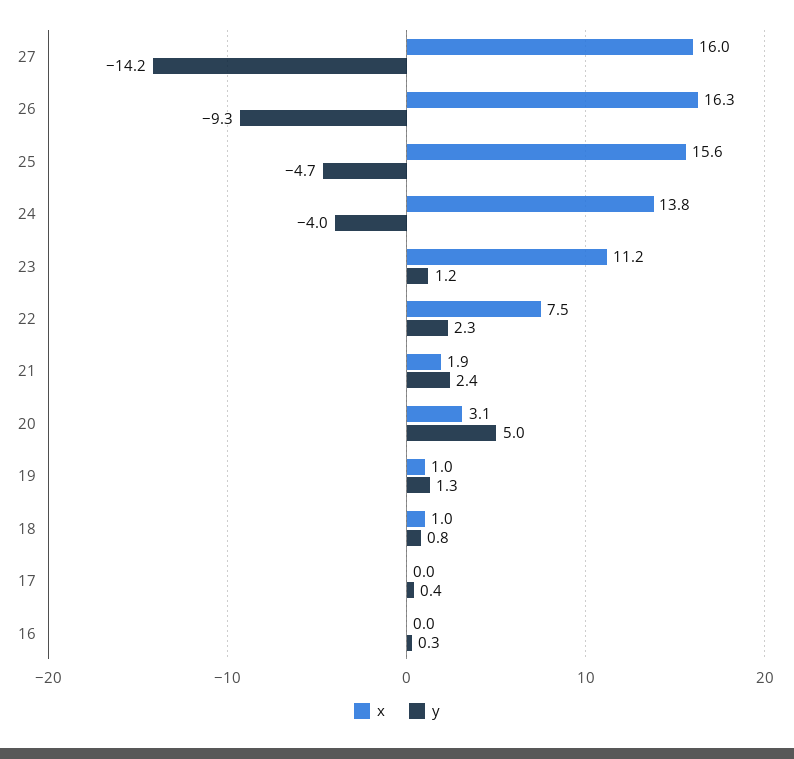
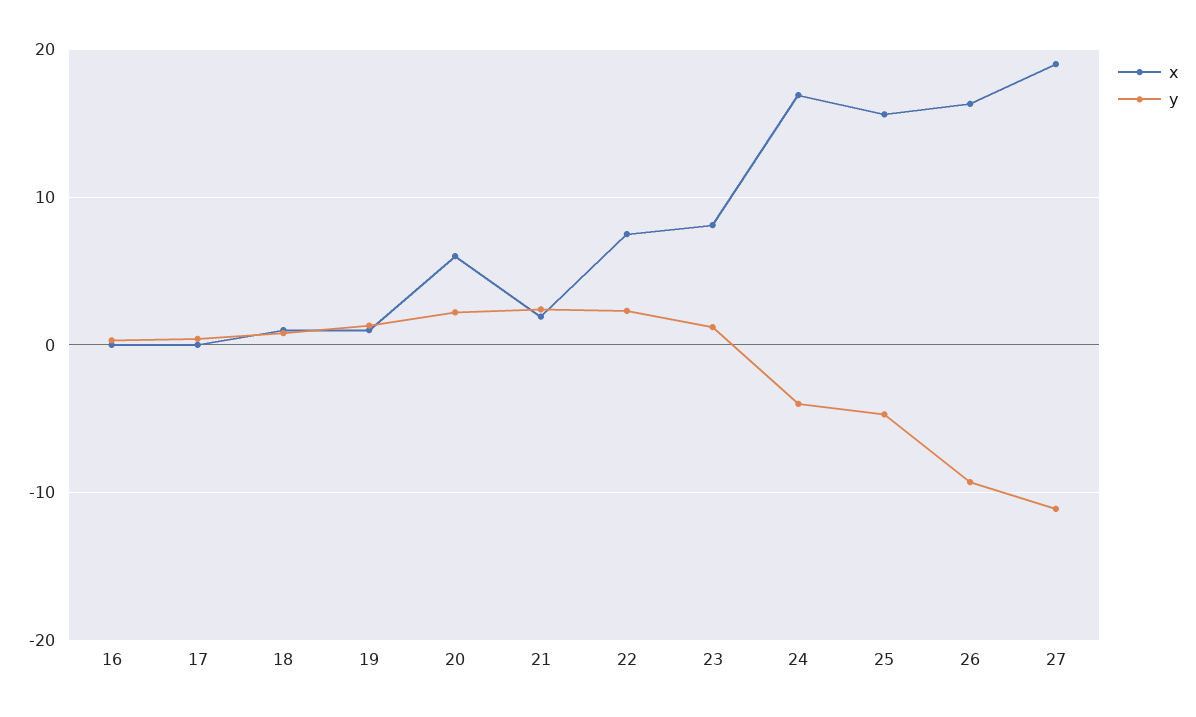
x, 27: 16 -> 19
y, 27: -14.2 -> -11
x, 24: 13.8 -> 17
x, 23: 11.2 -> 8
x, 20: 3.1 -> 6
y, 20: 5 -> 2

